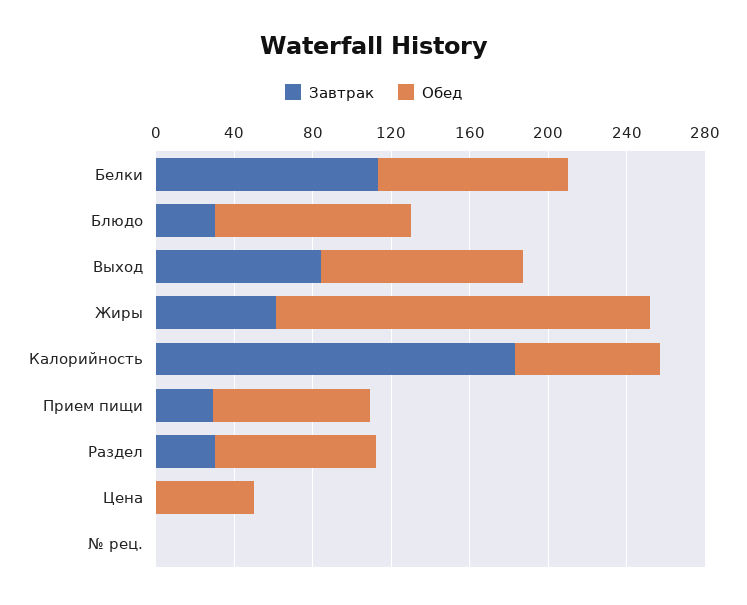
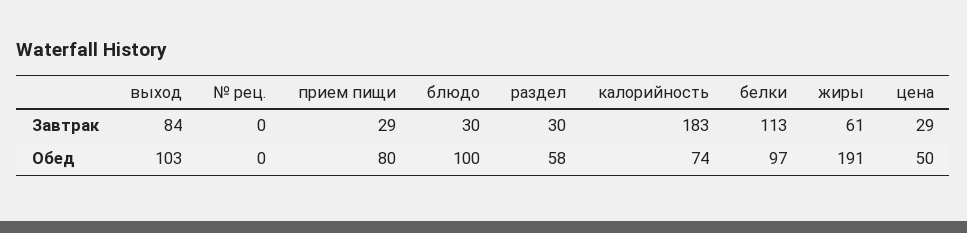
Обед, Раздел: 80 -> 58
Завтрак, Цена: 0 -> 29

